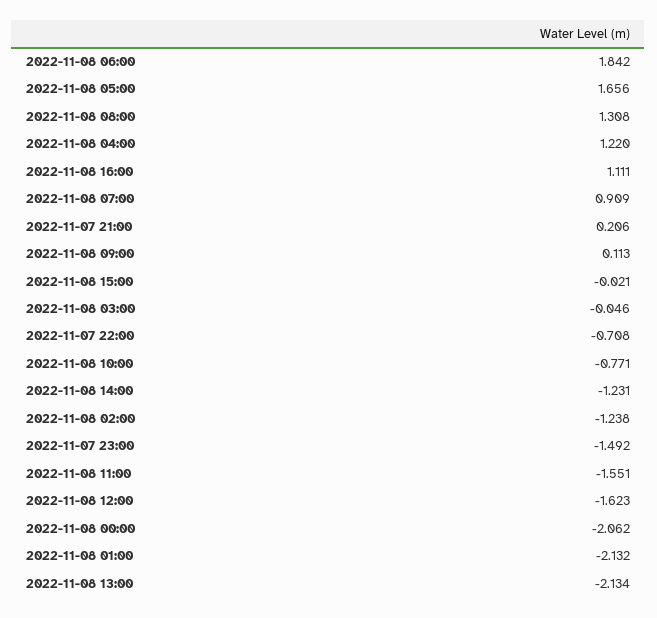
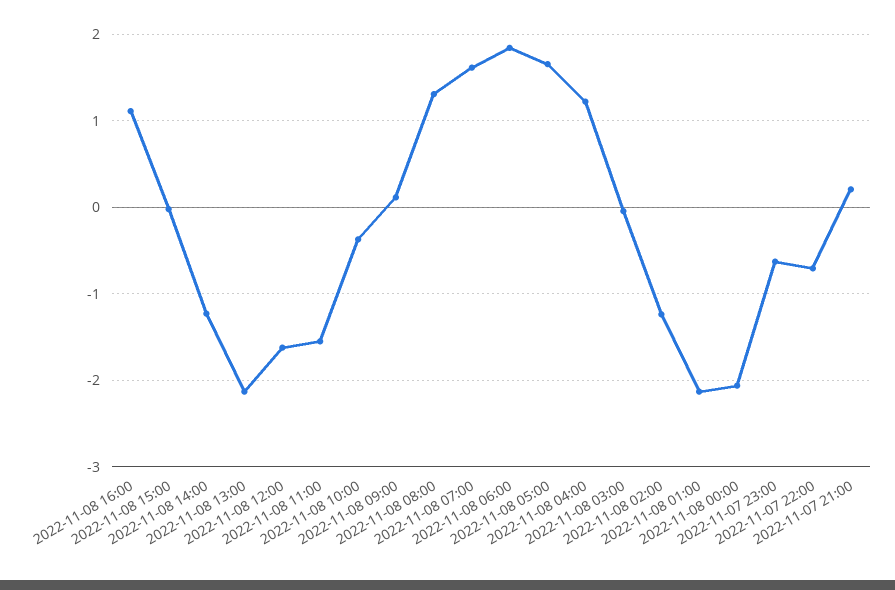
2022-11-08 07:00: 0.909 -> 1.6
2022-11-08 10:00: -0.771 -> -0.4
2022-11-07 23:00: -1.492 -> -0.6

